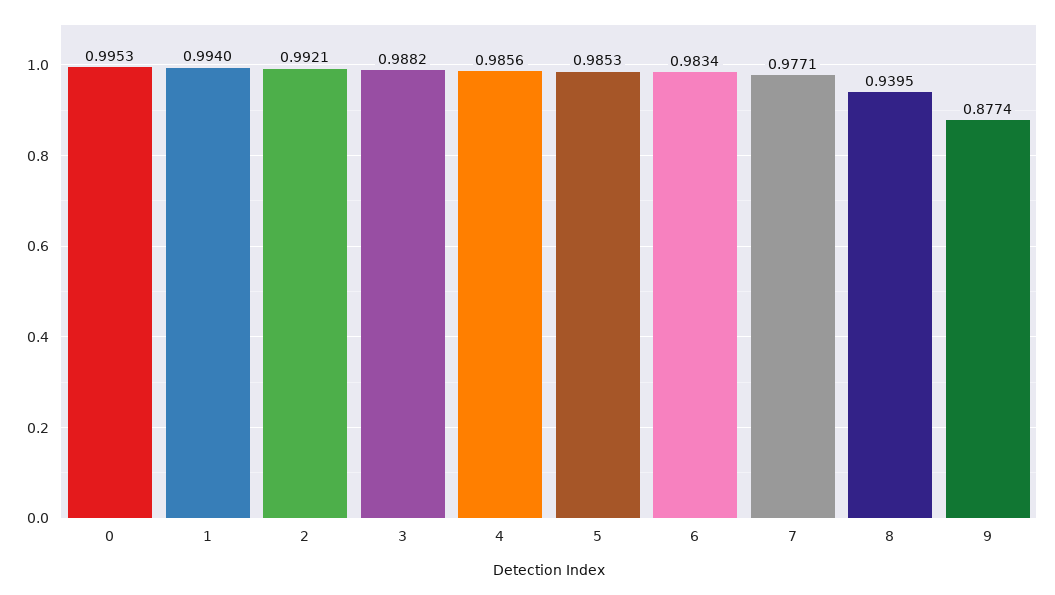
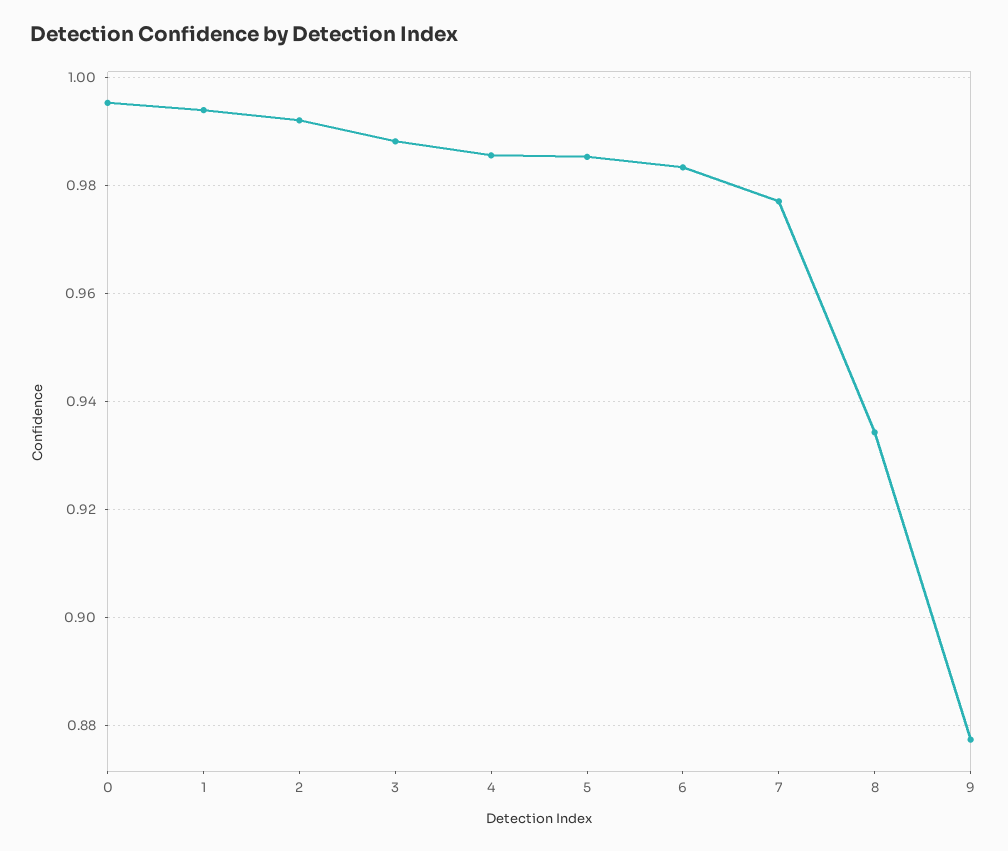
8: 0.9395 -> 0.934

